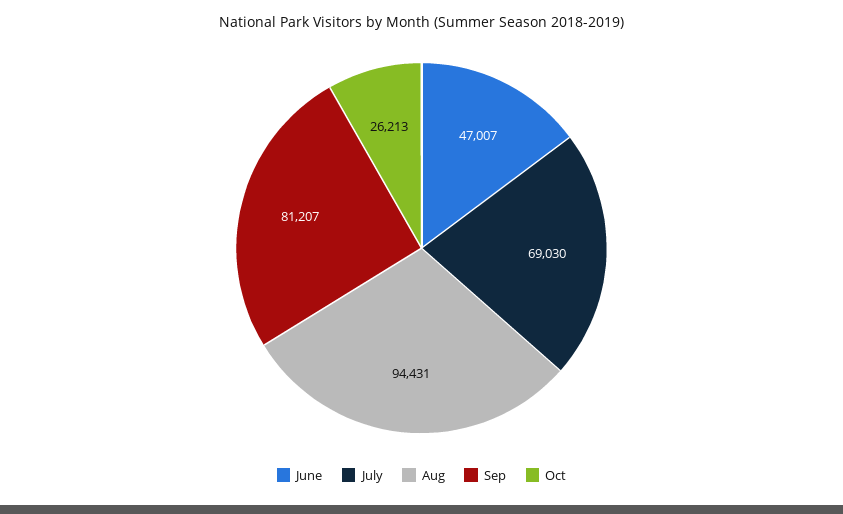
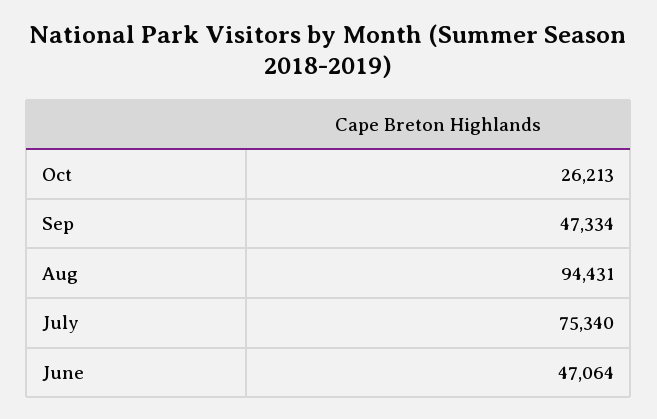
June: 47007 -> 47064
July: 69030 -> 75340
Sep: 81207 -> 47334

